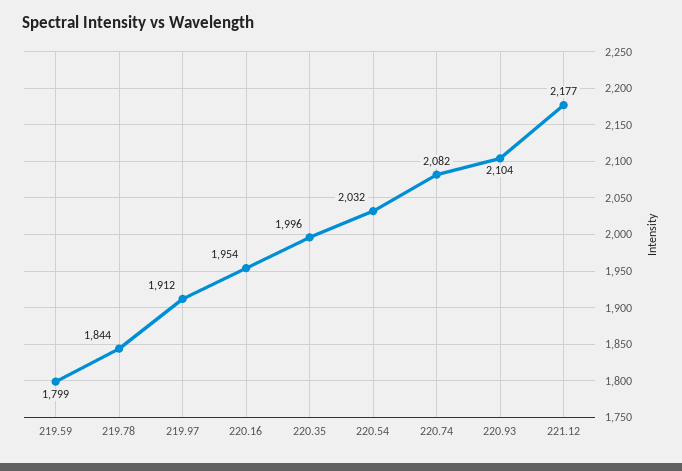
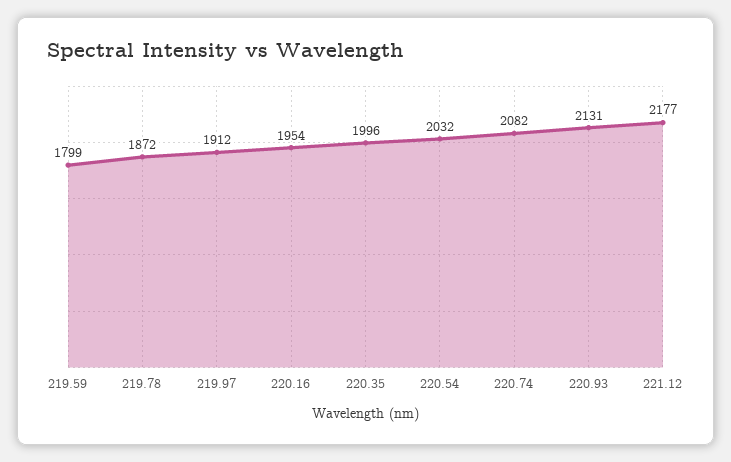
219.78: 1844 -> 1872
220.93: 2104 -> 2131

